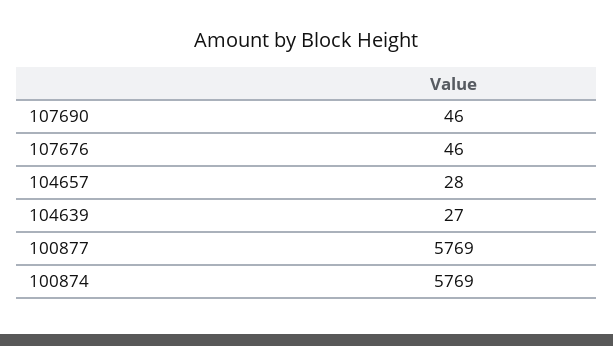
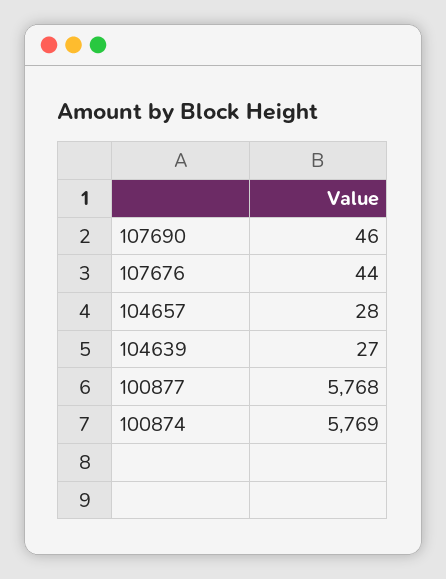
107676: 46 -> 44
100877: 5769 -> 5768

